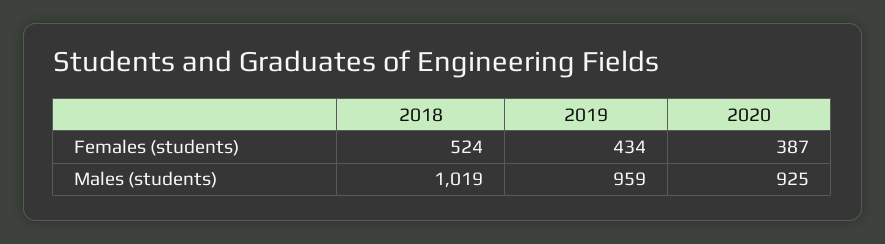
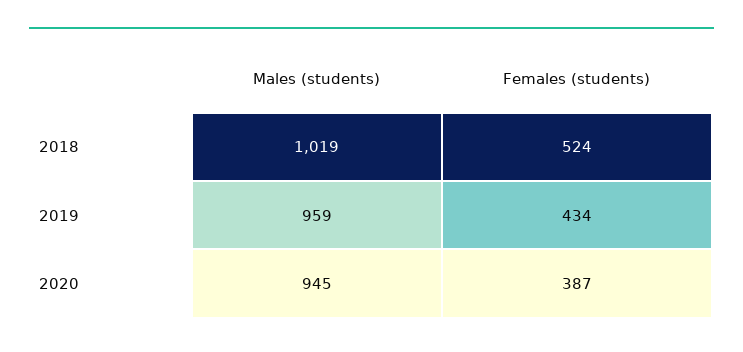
2020, Males (students): 925 -> 945

